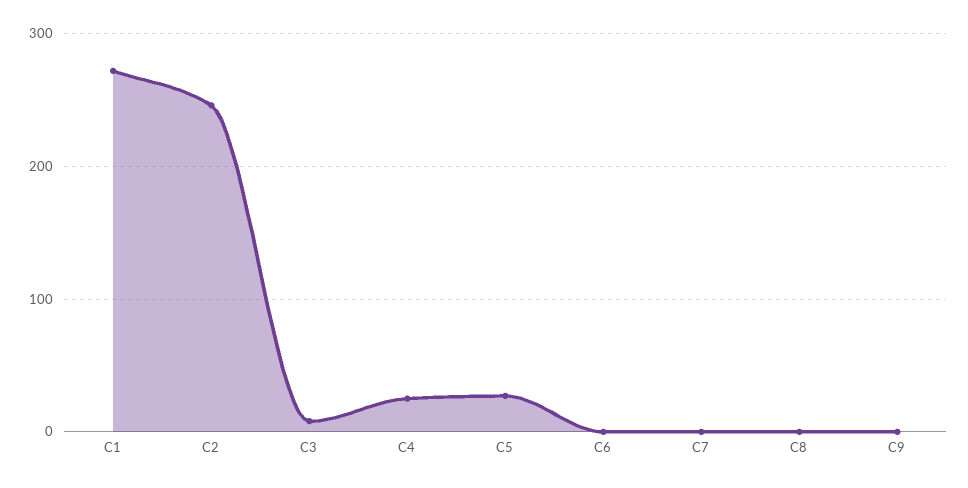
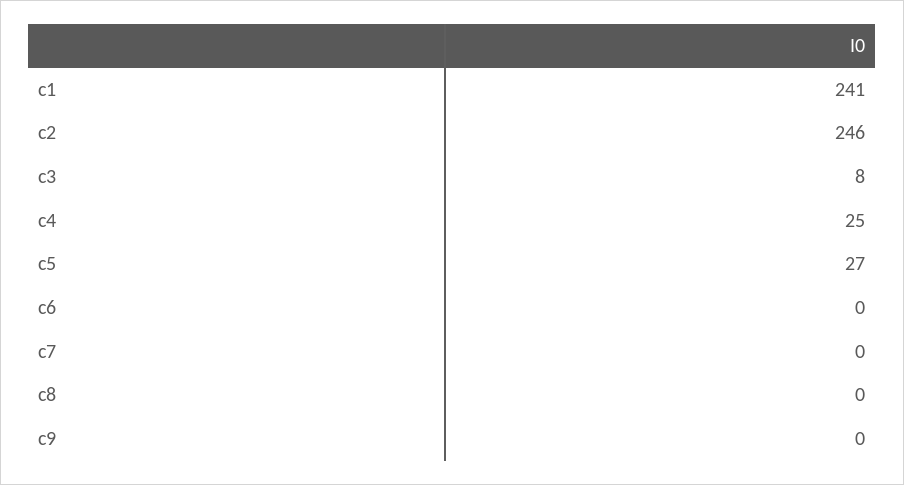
C1: 270 -> 241

